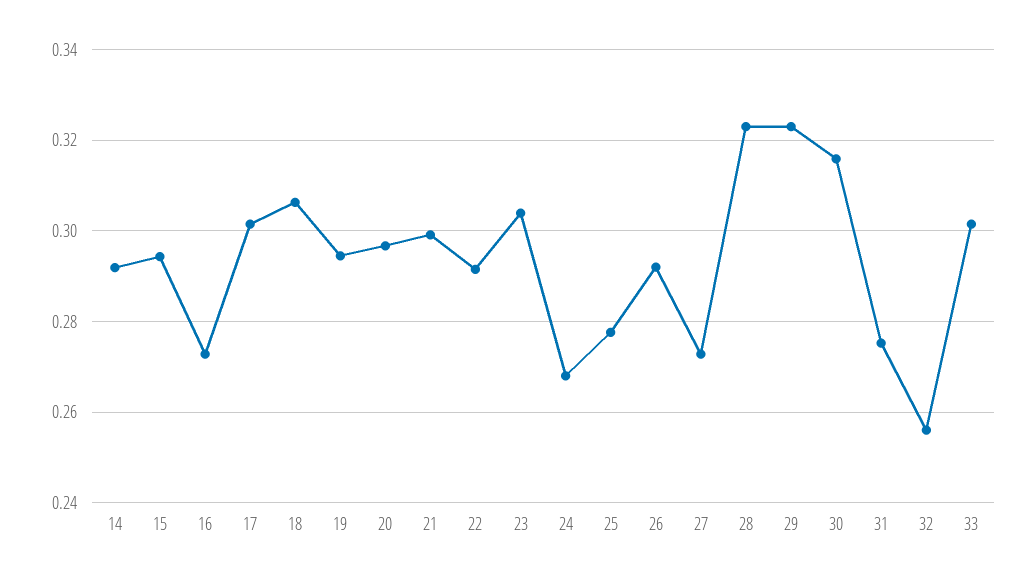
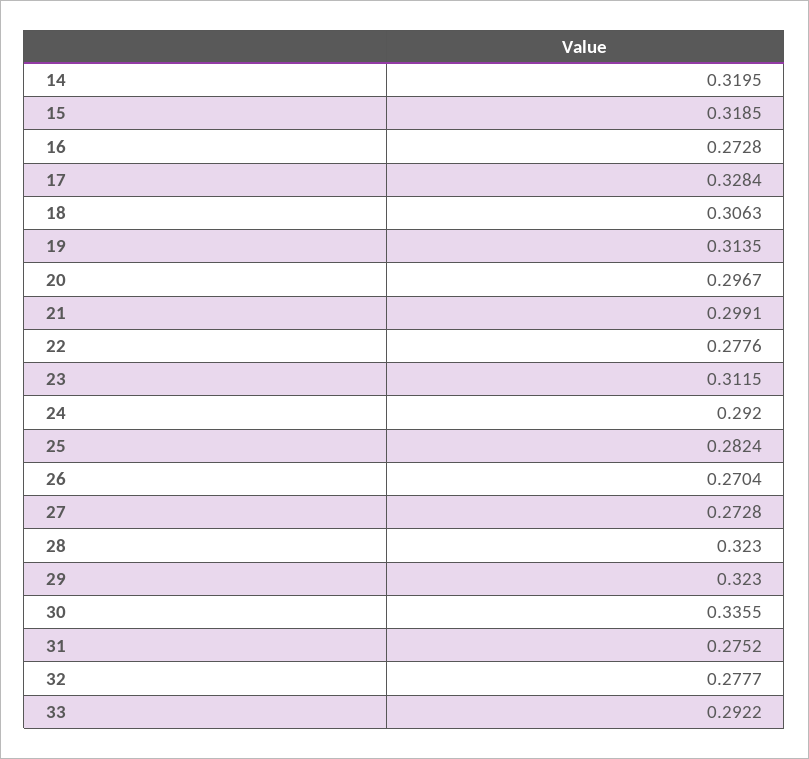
14: 0.292 -> 0.3195
15: 0.294 -> 0.3185
17: 0.302 -> 0.3284
19: 0.294 -> 0.3135
22: 0.292 -> 0.2776
23: 0.304 -> 0.3115
24: 0.268 -> 0.292
25: 0.278 -> 0.2824
26: 0.292 -> 0.2704
30: 0.316 -> 0.3355
32: 0.256 -> 0.2777
33: 0.302 -> 0.2922

